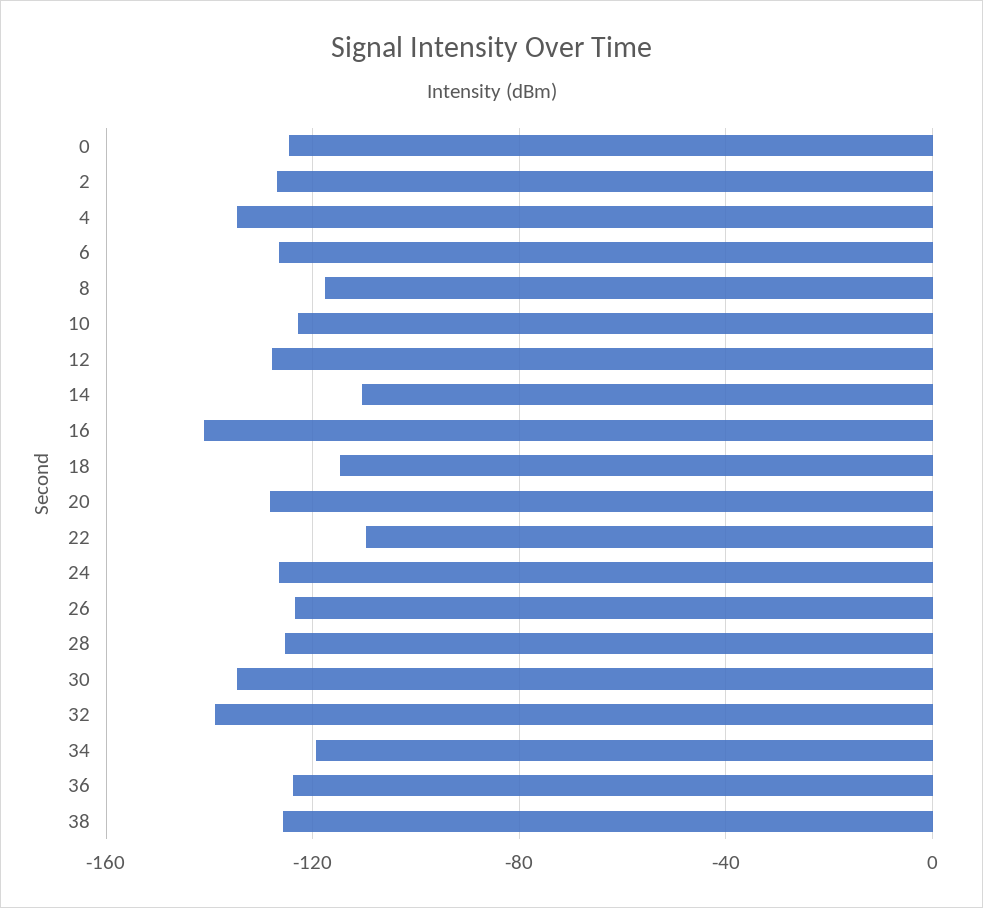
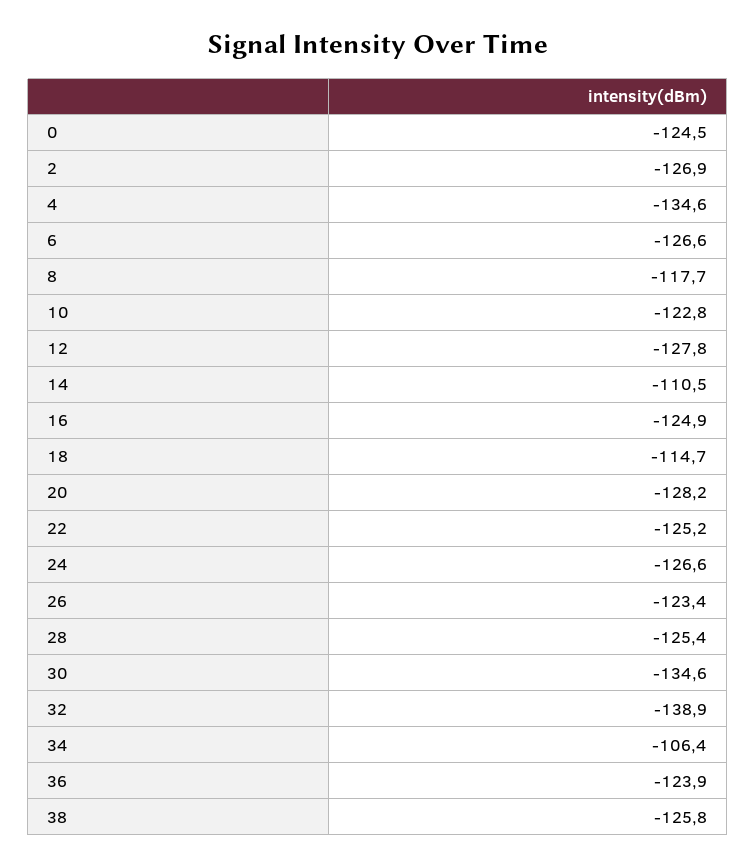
16: -140 -> -124.9
22: -110 -> -125.2
34: -120 -> -106.4

